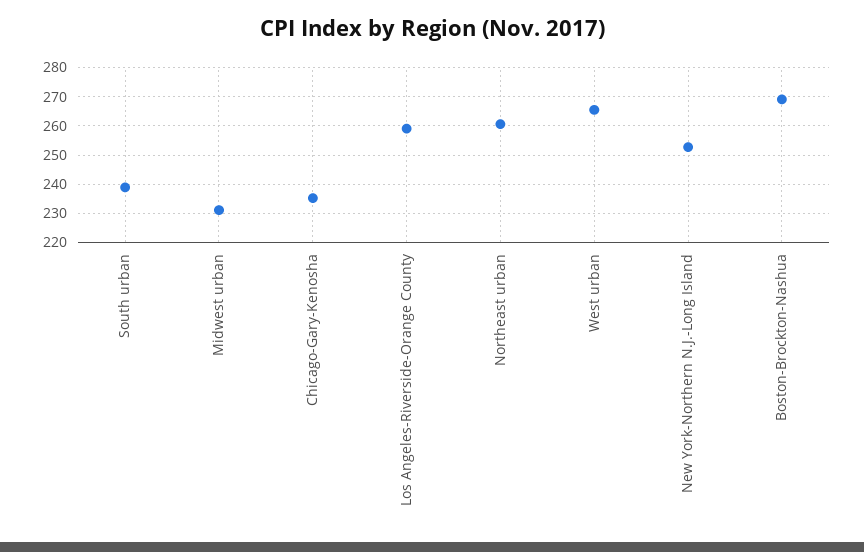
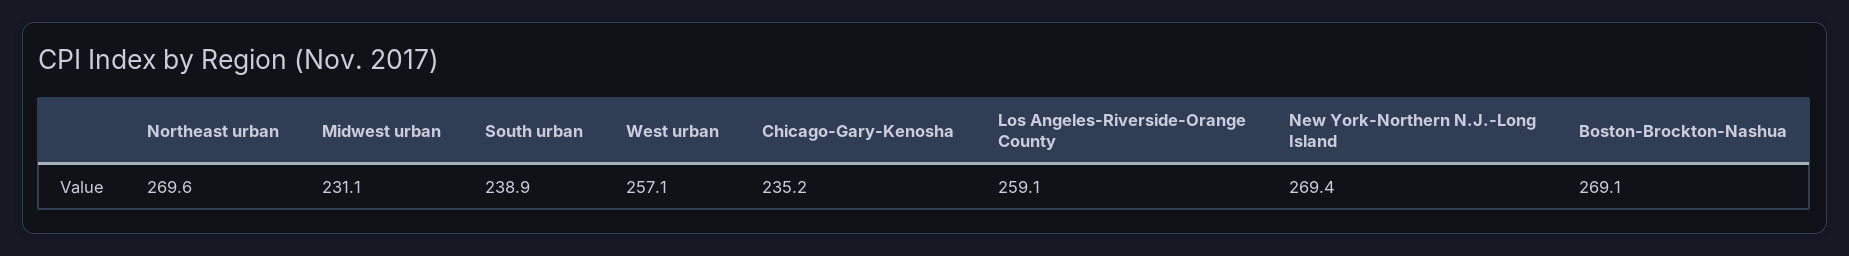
Northeast urban: 260 -> 269.6
West urban: 265 -> 257.1
New York-Northern N.J.-Long Island: 252.5 -> 269.4

